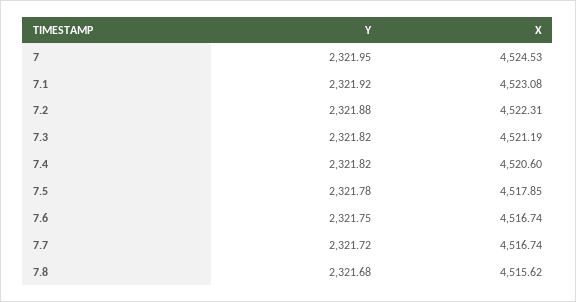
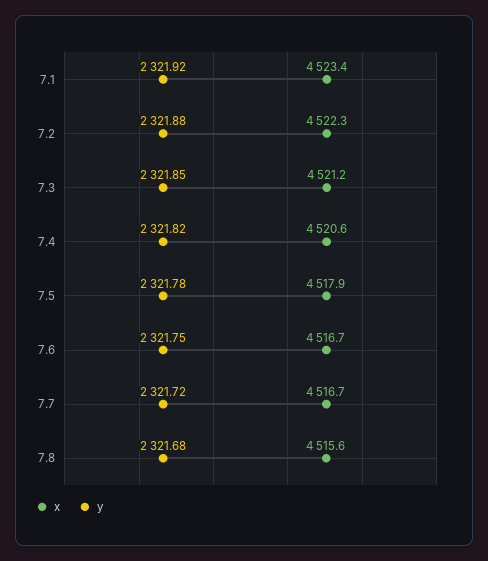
Y, 7: 2321.95 -> none
X, 7: 4524.53 -> none
X, 7.1: 4523.08 -> 4523.4
Y, 7.3: 2321.82 -> 2321.85

